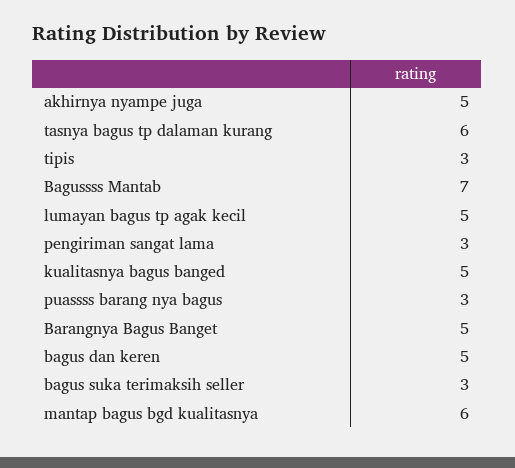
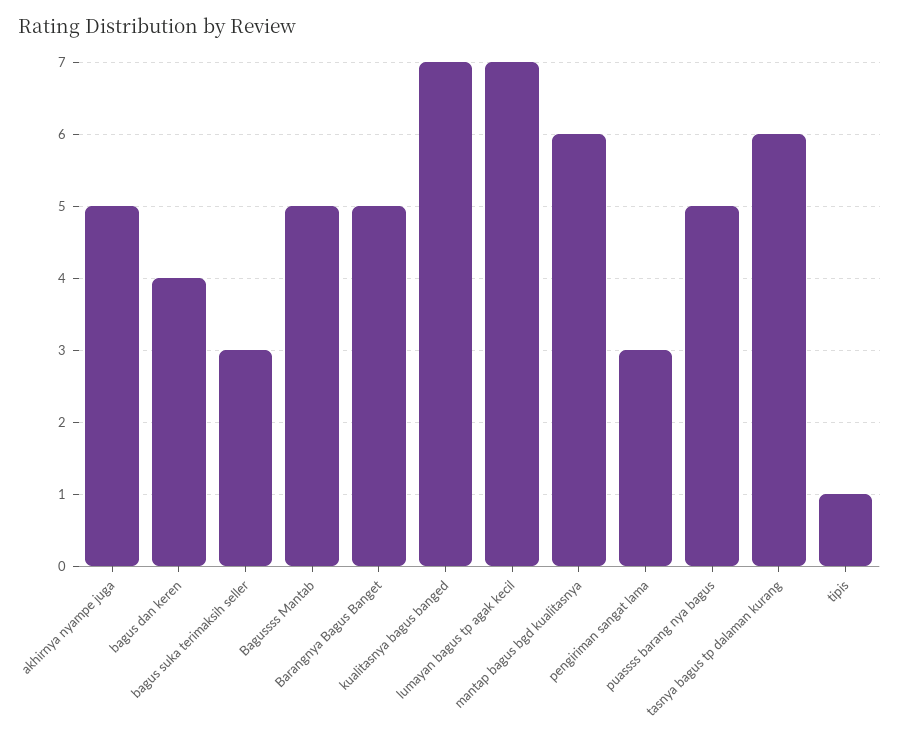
tipis: 3 -> 1
Bagussss Mantab: 7 -> 5
lumayan bagus tp agak kecil: 5 -> 7
kualitasnya bagus banged: 5 -> 7
puassss barang nya bagus: 3 -> 5
bagus dan keren: 5 -> 4

